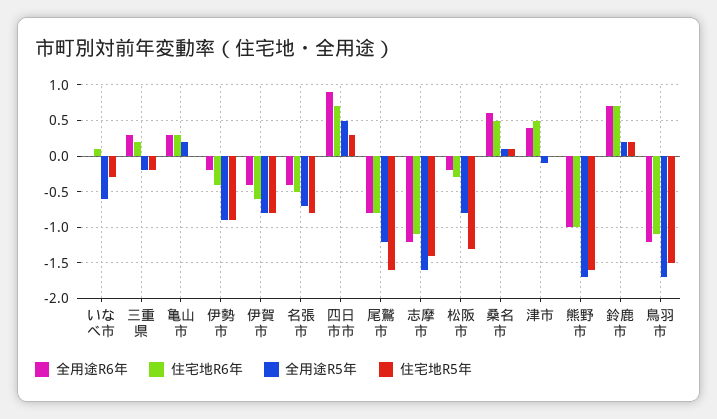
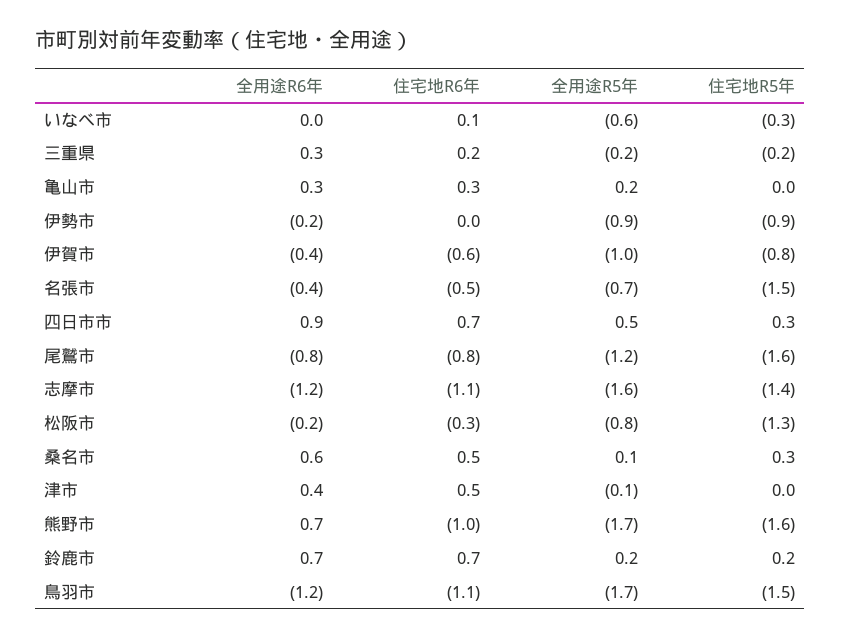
住宅地R6年, 伊勢市: -0.4 -> 0
全用途R5年, 伊賀市: -0.8 -> -1
住宅地R5年, 名張市: -0.8 -> -1.5
住宅地R5年, 桑名市: 0.1 -> 0.3
全用途R6年, 熊野市: -1 -> 0.7

